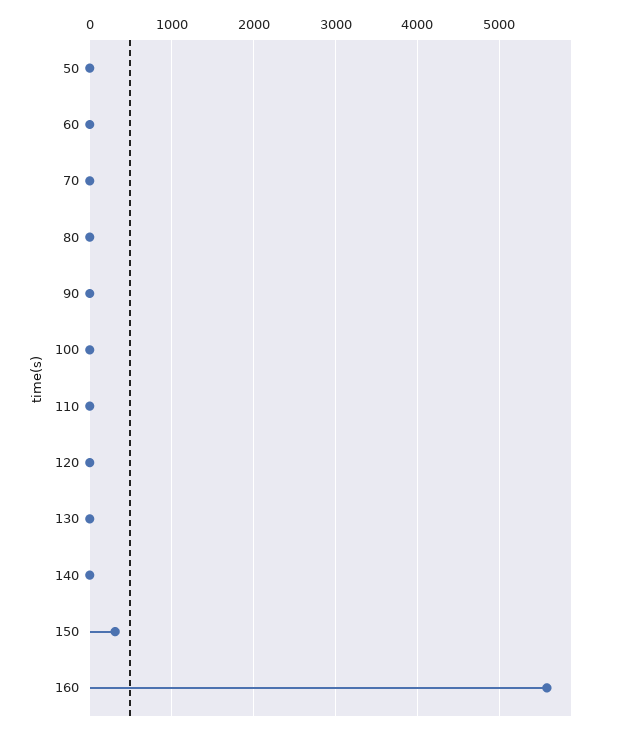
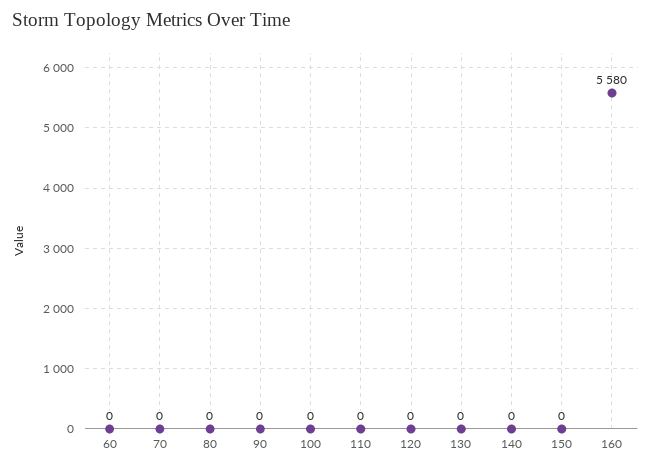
50: 0 -> none
150: 300 -> 0

